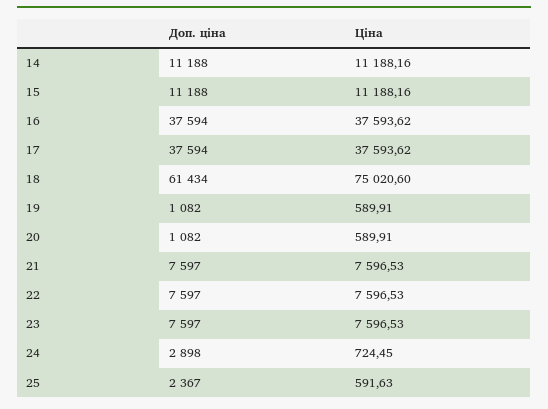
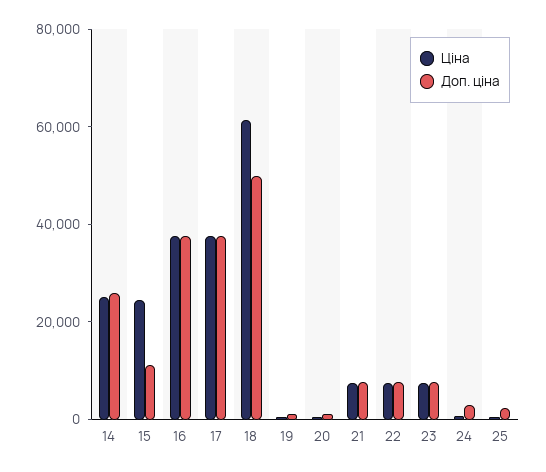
Доп. ціна, 14: 11188 -> 25000
Ціна, 14: 11188.16 -> 25000
Ціна, 15: 11188.16 -> 25000
Доп. ціна, 18: 61434 -> 50000
Ціна, 18: 75020.6 -> 60000

